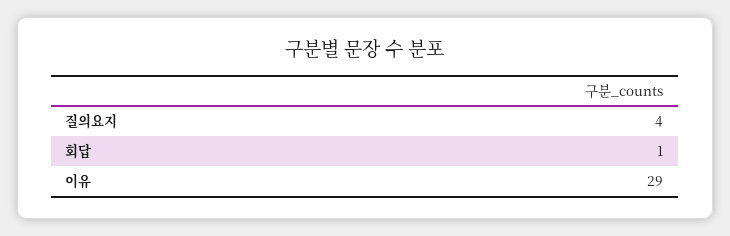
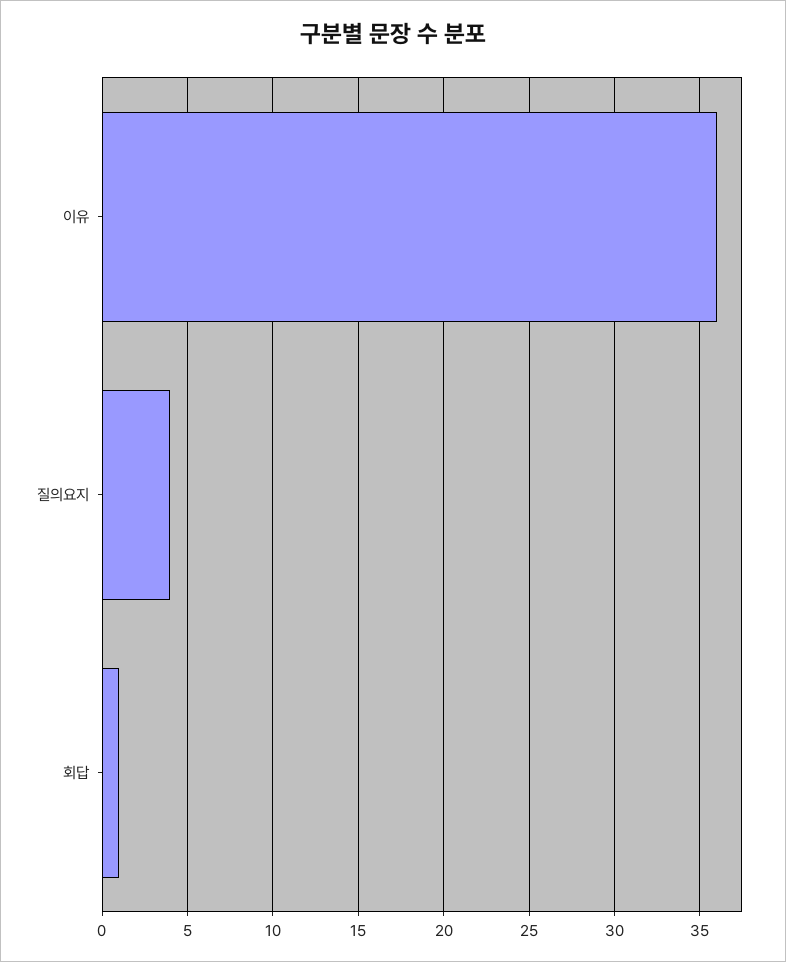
이유: 29 -> 36

